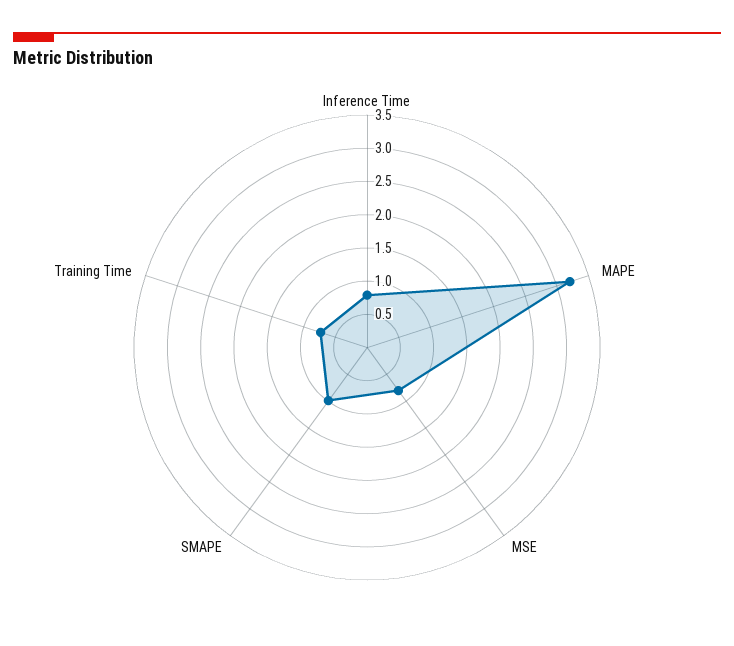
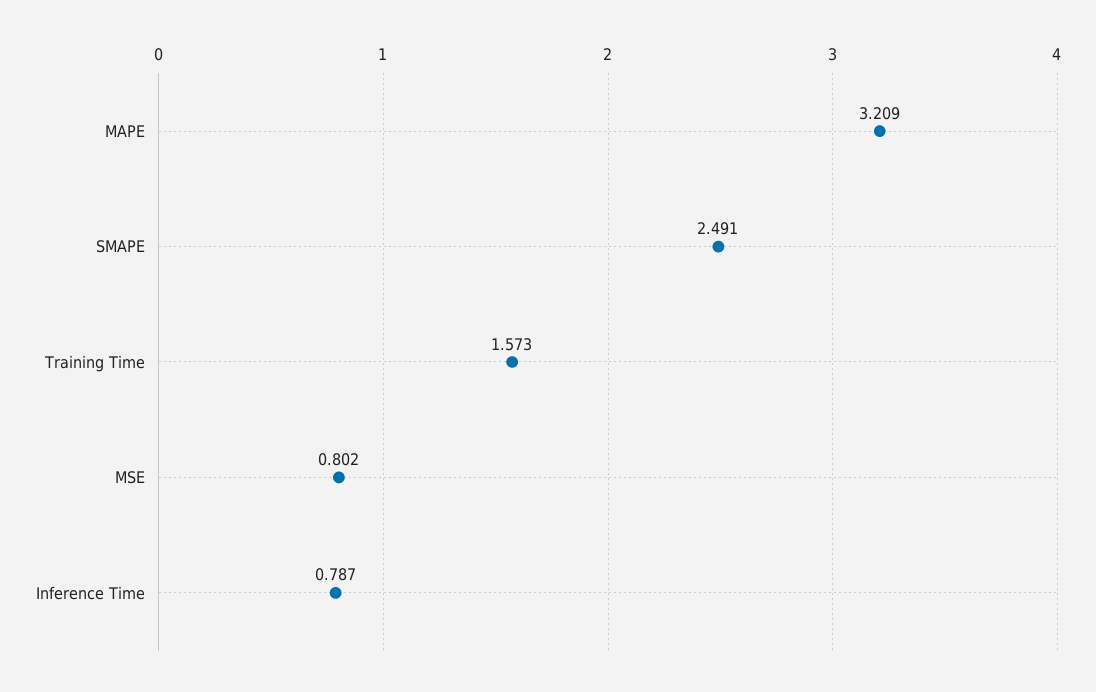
SMAPE: 1 -> 2.491
Training Time: 0.75 -> 1.573

